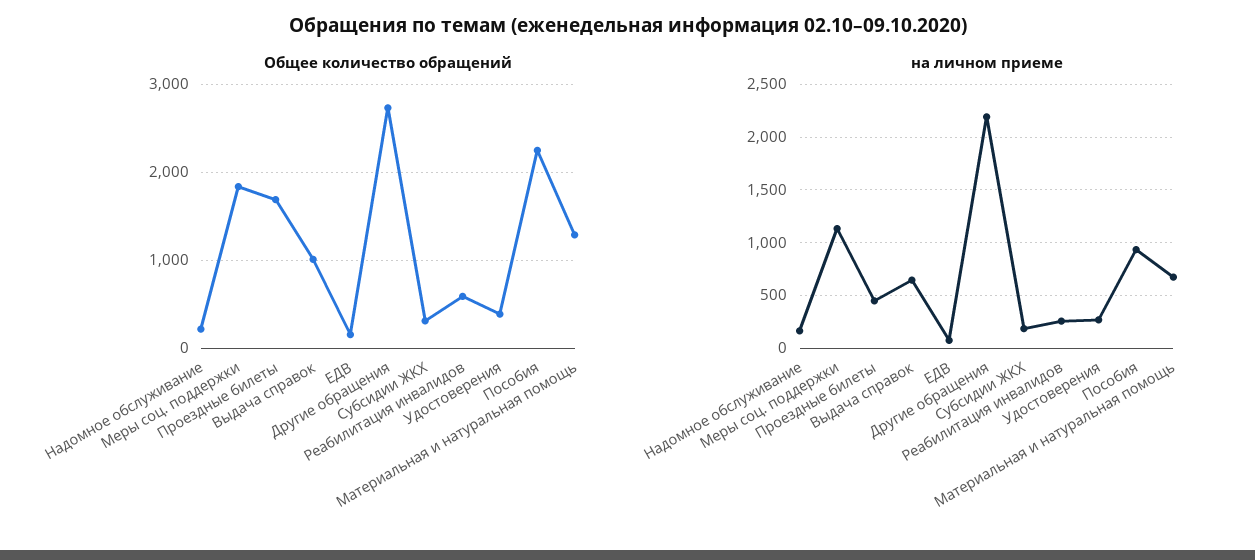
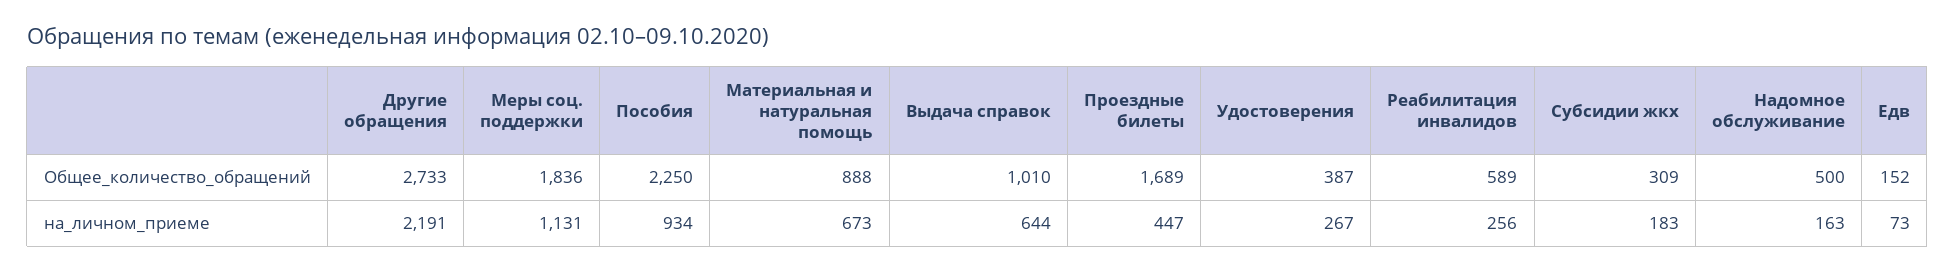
Общее количество обращений, Надомное обслуживание: 200 -> 500
Общее количество обращений, Материальная и натуральная помощь: 1300 -> 888

